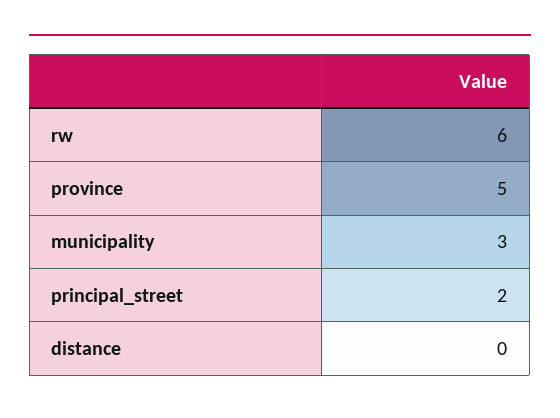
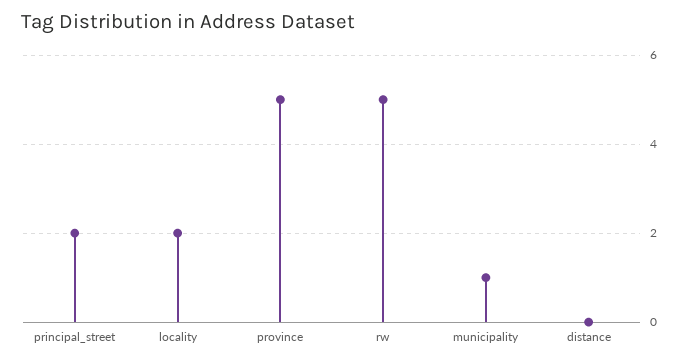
rw: 6 -> 5
municipality: 3 -> 1
locality: none -> 2

